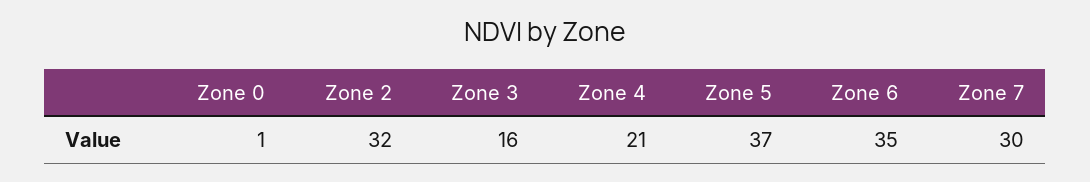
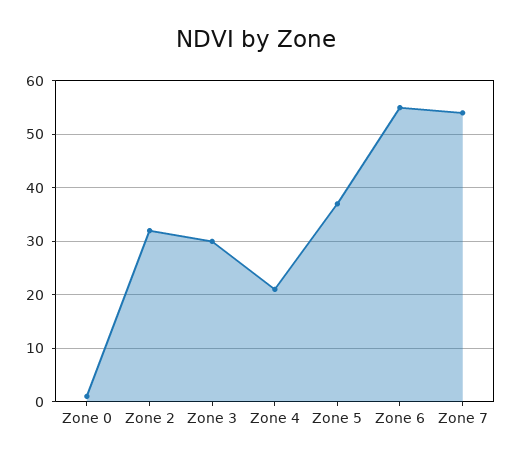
Zone 3: 16 -> 30
Zone 6: 35 -> 55
Zone 7: 30 -> 55

